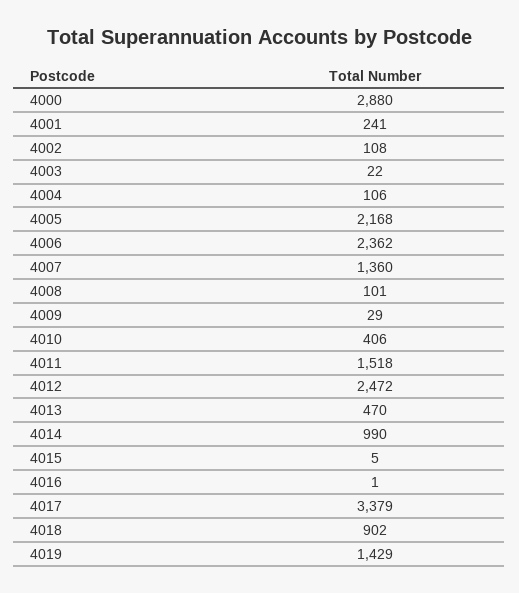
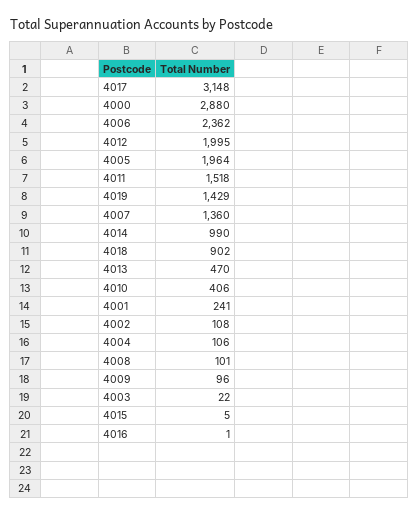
4005: 2168 -> 1964
4009: 29 -> 96
4012: 2472 -> 1995
4017: 3379 -> 3148

